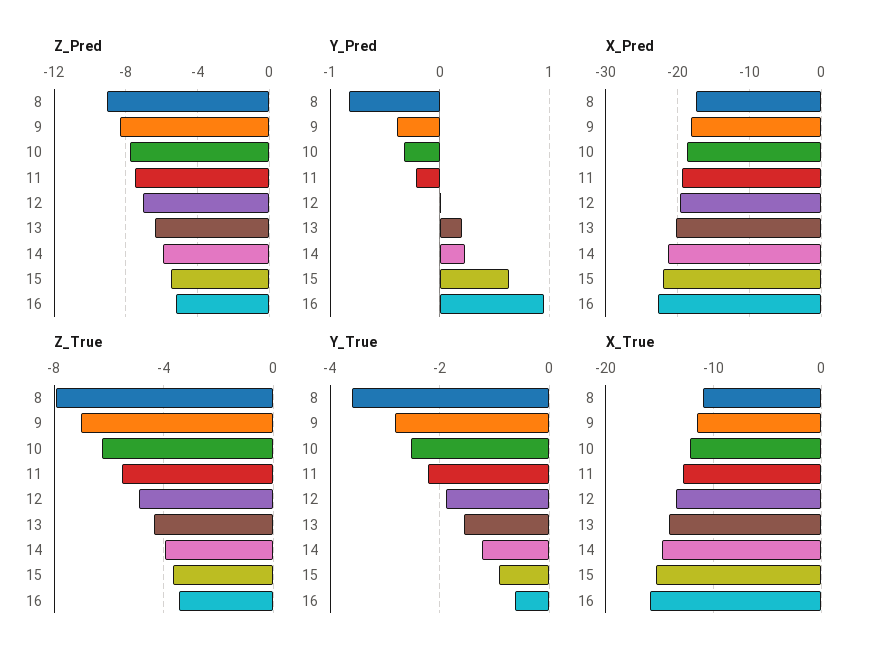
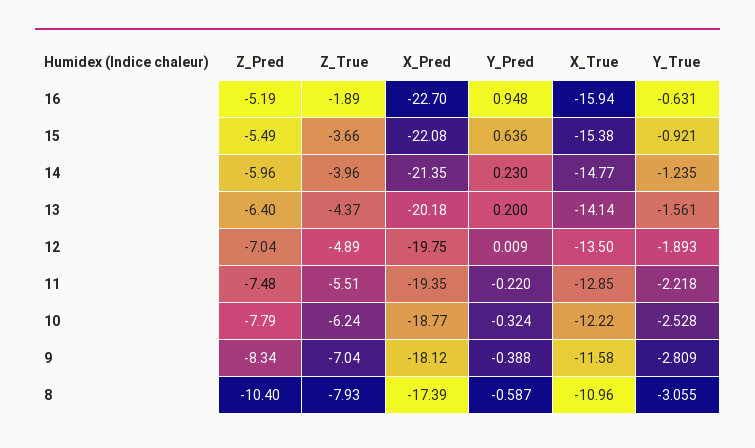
Z_Pred, 8: -9 -> -10.4
Y_Pred, 8: -0.8 -> -0.587
Z_True, 16: -3.5 -> -1.89
Y_True, 8: -3.6 -> -3.055

